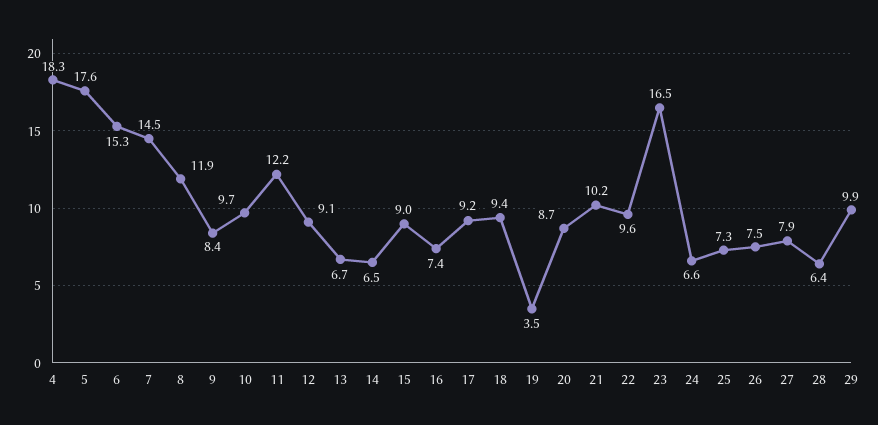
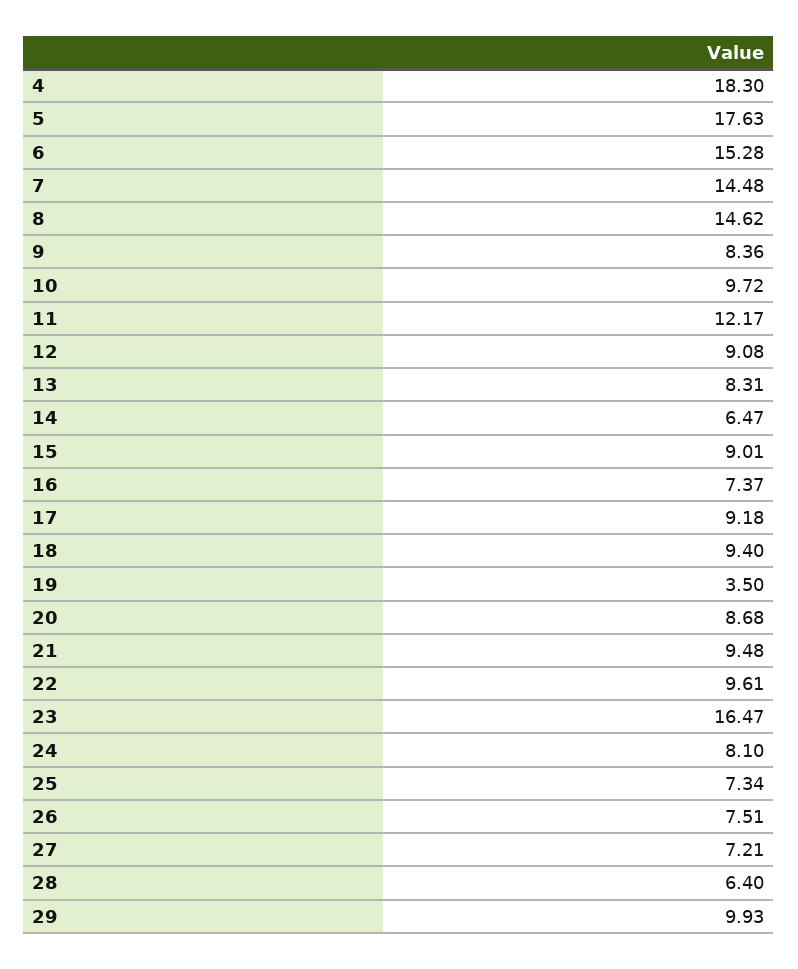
8: 11.9 -> 14.62
13: 6.7 -> 8.31
21: 10.2 -> 9.48
24: 6.6 -> 8.1
27: 7.9 -> 7.21

